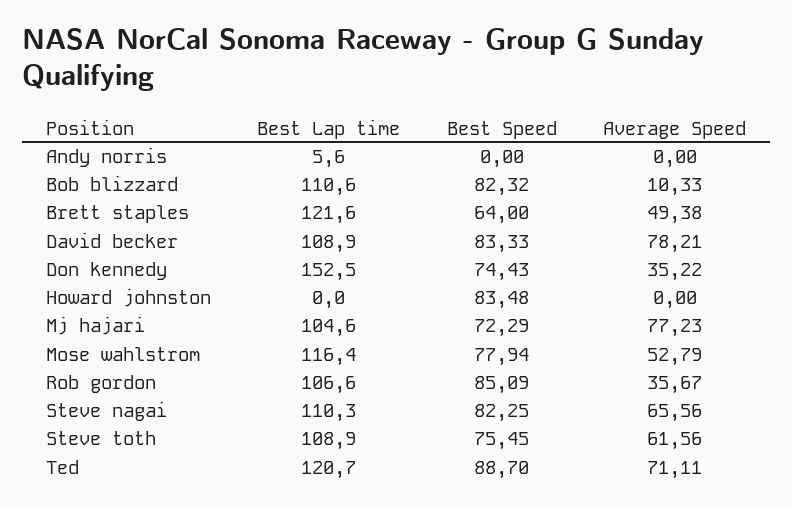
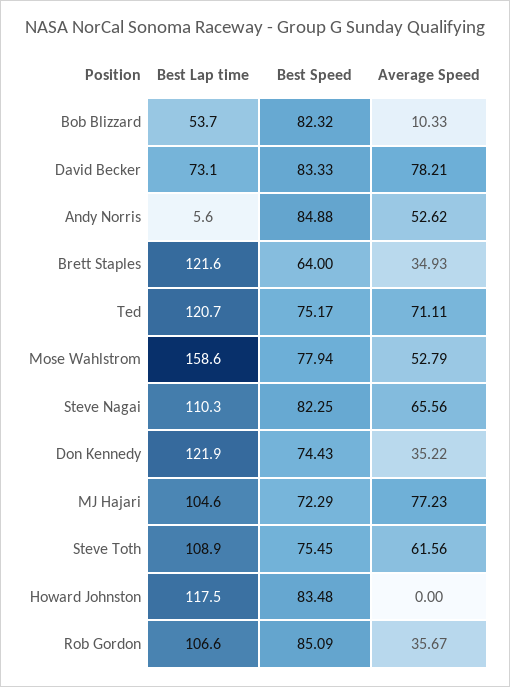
Best Speed, Andy norris: 0 -> 84.88
Average Speed, Andy norris: 0 -> 52.62
Best Lap time, Bob blizzard: 110.6 -> 53.7
Average Speed, Brett staples: 49.38 -> 34.93
Best Lap time, David becker: 108.9 -> 73.1
Best Lap time, Don kennedy: 152.5 -> 121.9
Best Lap time, Howard johnston: 0 -> 117.5
Best Lap time, Mose wahlstrom: 116.4 -> 158.6
Best Speed, Ted: 88.7 -> 75.17

